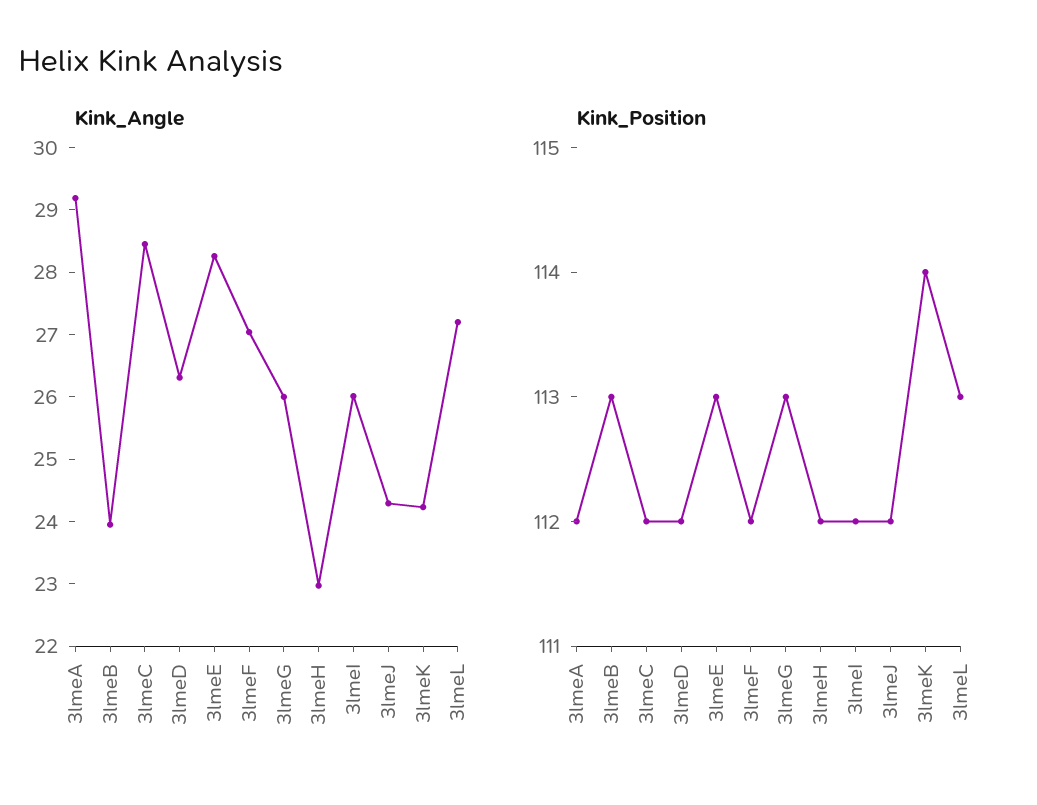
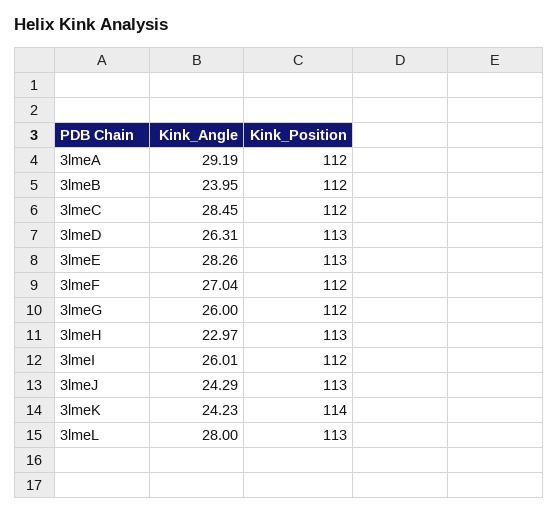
Kink_Angle, 3lmeL: 27.2 -> 28
Kink_Position, 3lmeB: 113 -> 112
Kink_Position, 3lmeD: 112 -> 113
Kink_Position, 3lmeG: 113 -> 112
Kink_Position, 3lmeH: 112 -> 113
Kink_Position, 3lmeJ: 112 -> 113

